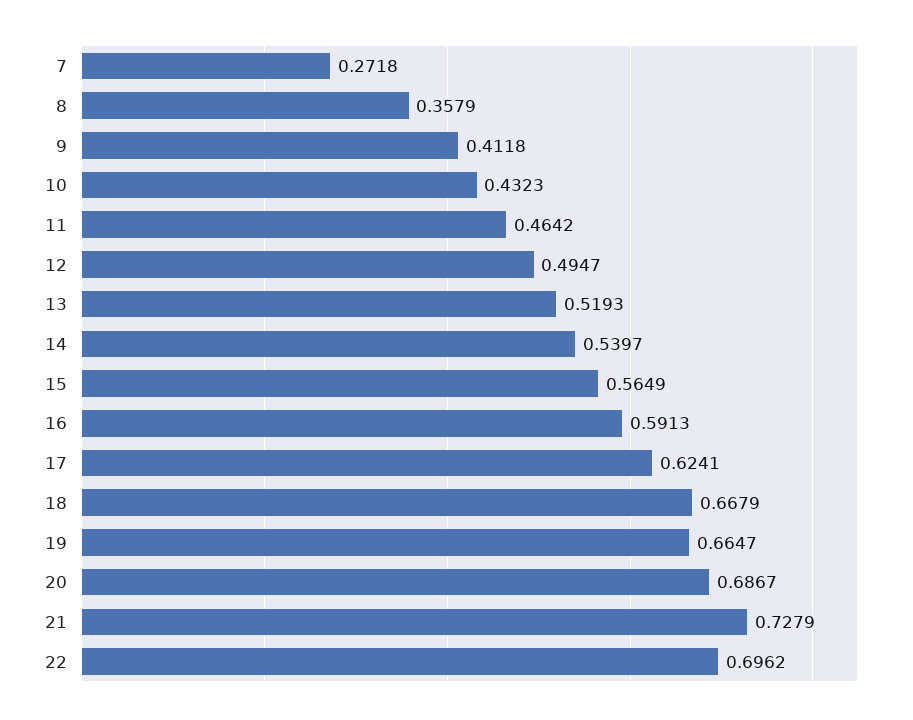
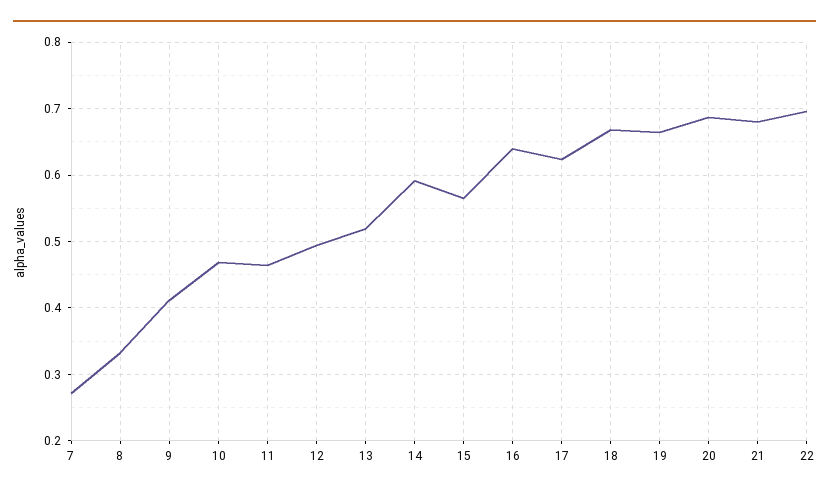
8: 0.3579 -> 0.33
10: 0.4323 -> 0.47
14: 0.5397 -> 0.59
16: 0.5913 -> 0.64
21: 0.7279 -> 0.68

